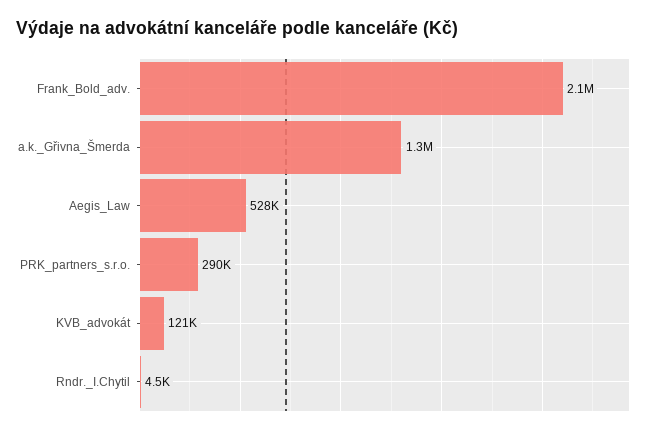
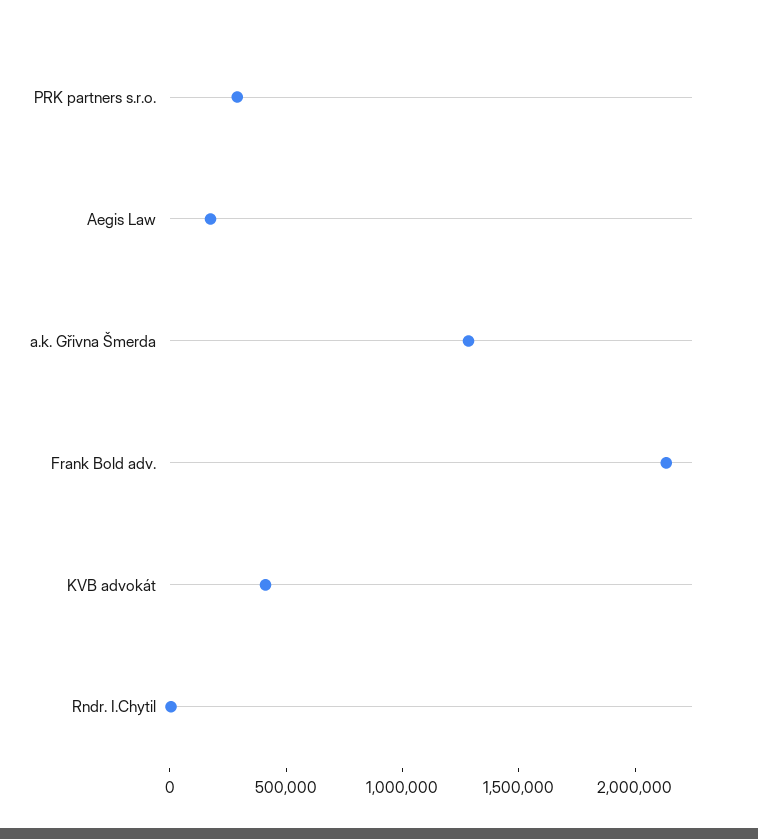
Aegis_Law: 528000 -> 200000
KVB_advokát: 121000 -> 400000

